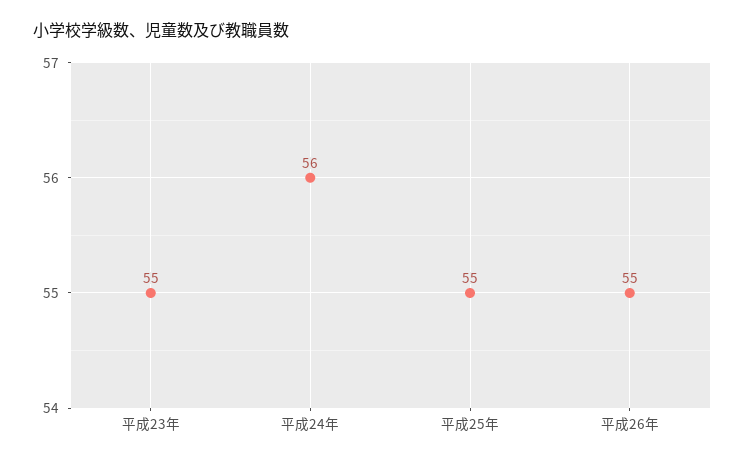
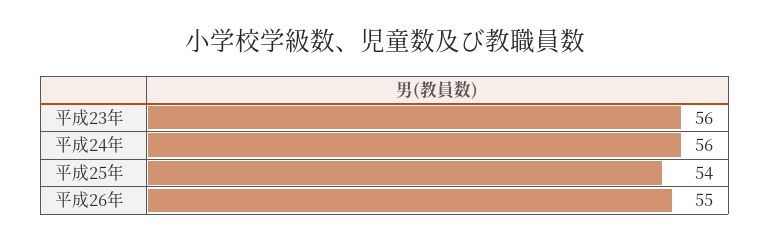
平成23年: 55 -> 56
平成25年: 55 -> 54

